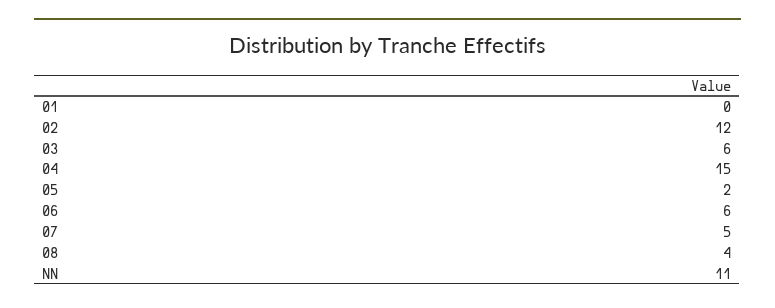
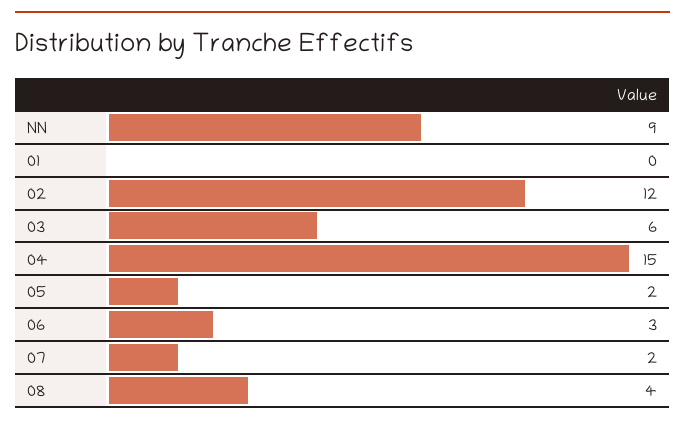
06: 6 -> 3
07: 5 -> 2
NN: 11 -> 9

